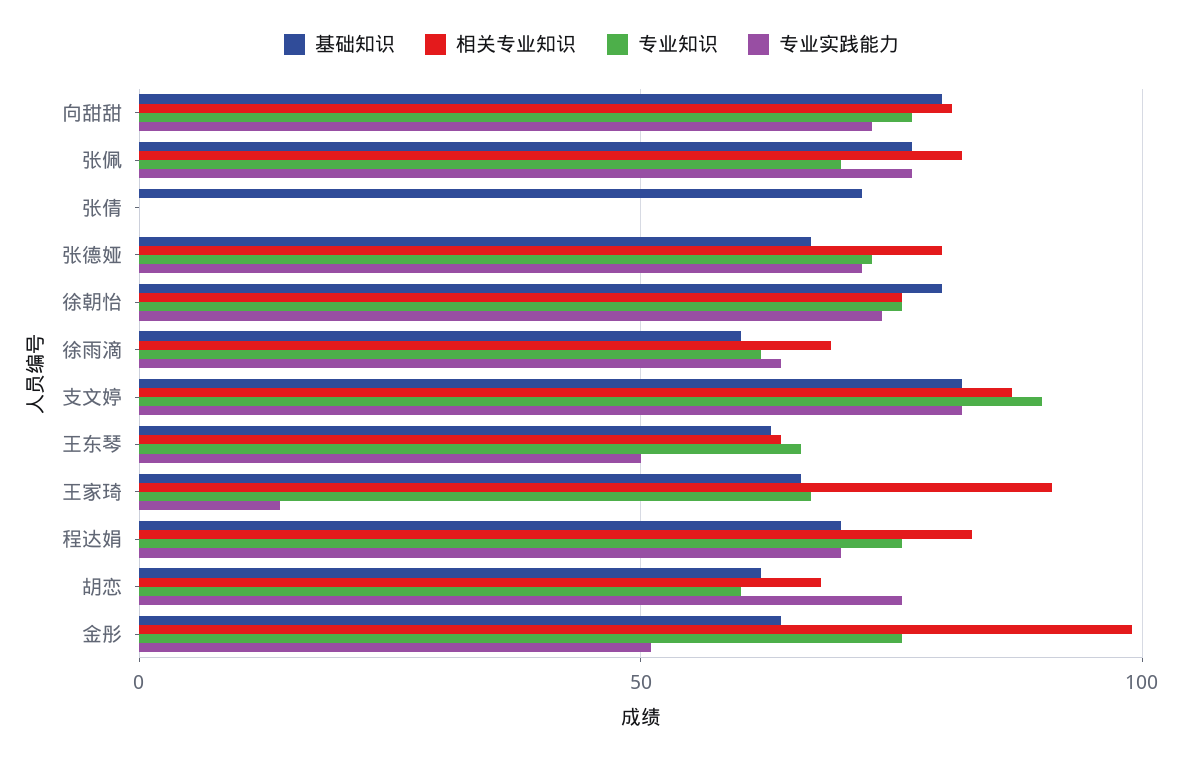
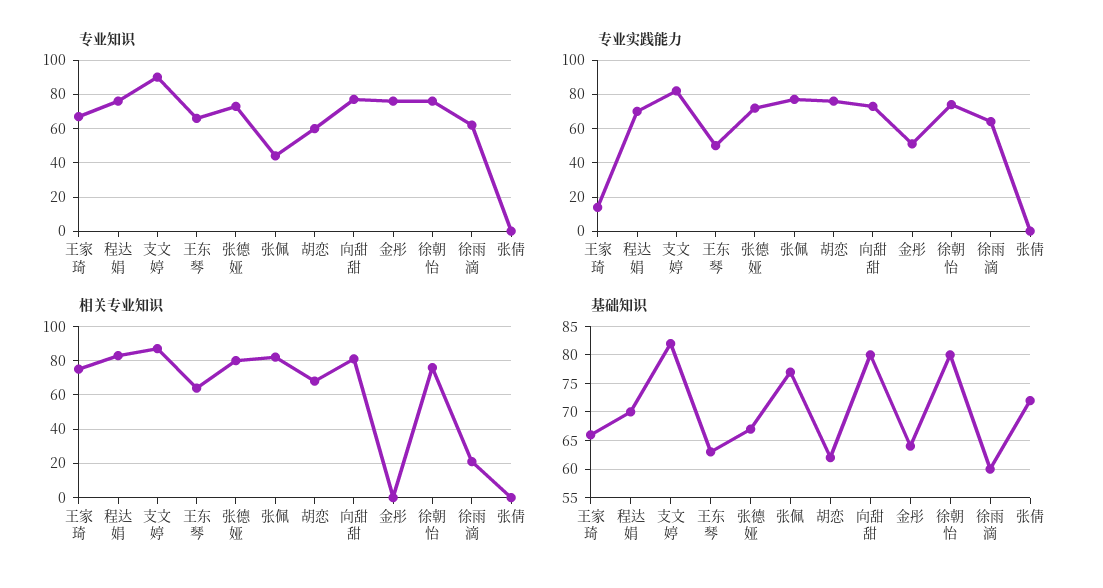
专业知识, 张佩: 70 -> 45
相关专业知识, 徐雨滴: 70 -> 20
相关专业知识, 王家琦: 90 -> 75
相关专业知识, 金彤: 100 -> 0

